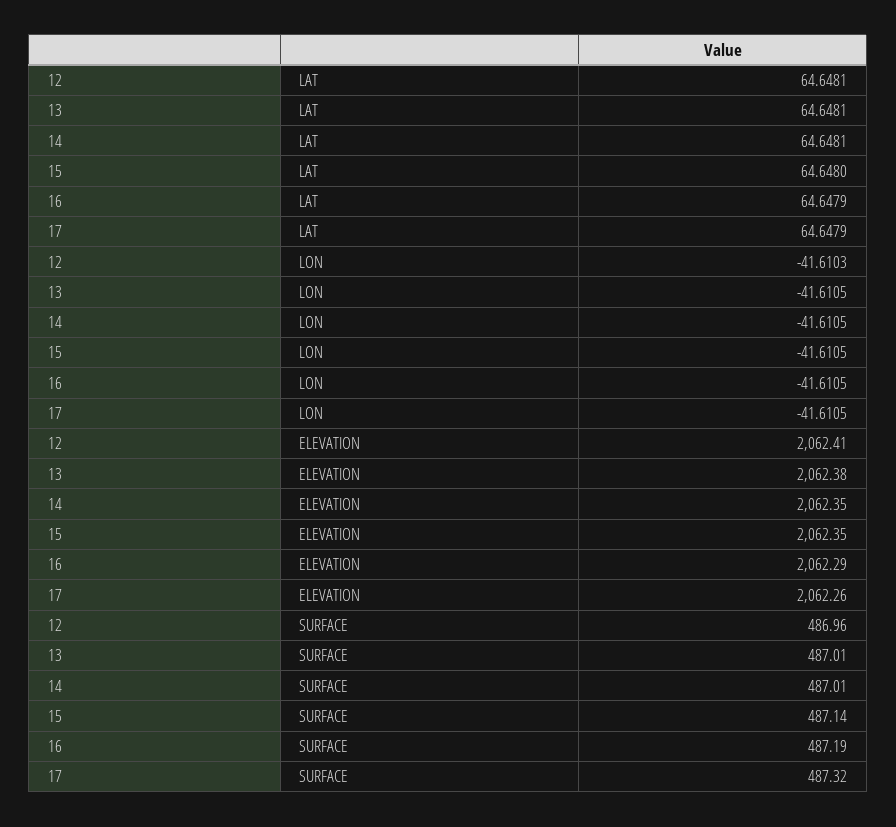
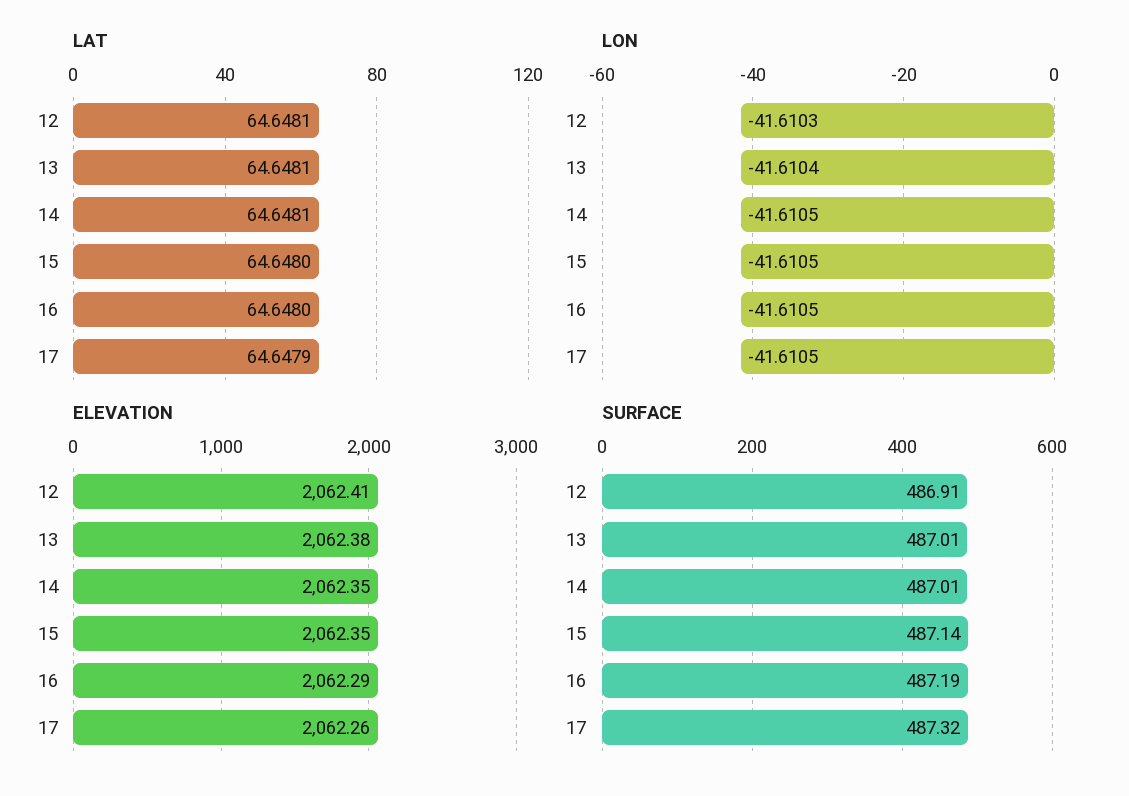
LAT, 16: 64.6479 -> 64.648
LON, 13: -41.6105 -> -41.6104
SURFACE, 12: 486.96 -> 486.91

